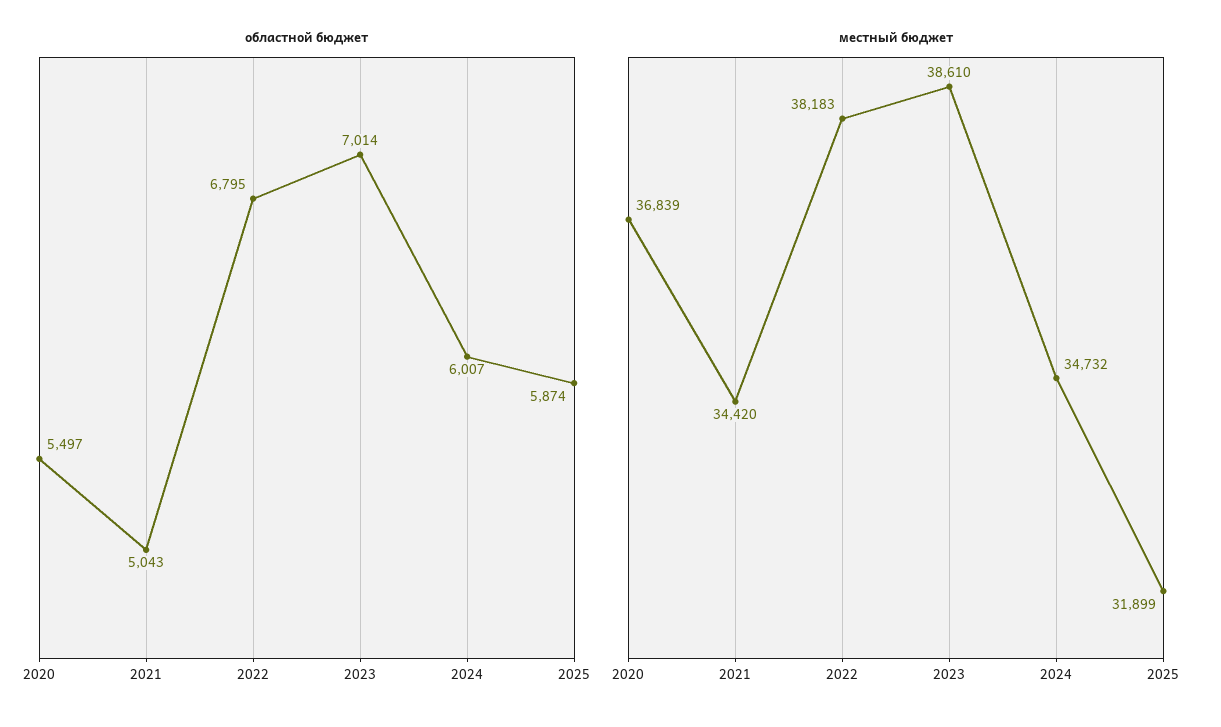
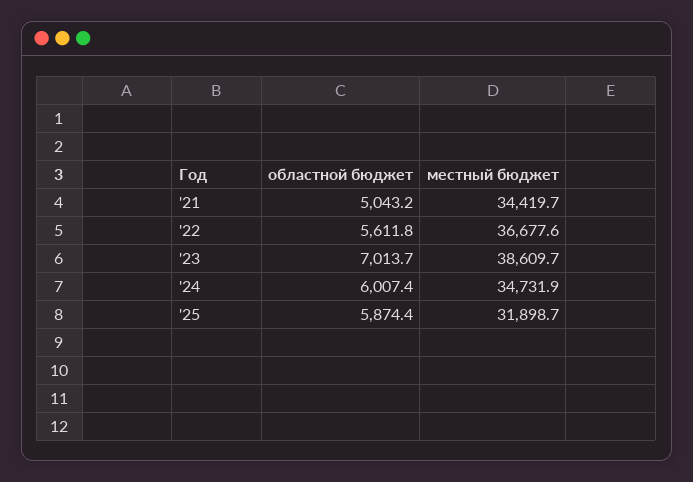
областной бюджет, 2020: 5497 -> none
областной бюджет, 2022: 6795 -> 5611.8
местный бюджет, 2020: 36839 -> none
местный бюджет, 2022: 38183 -> 36677.6

